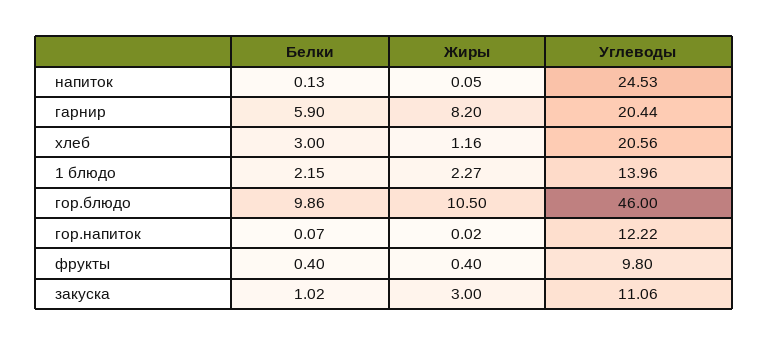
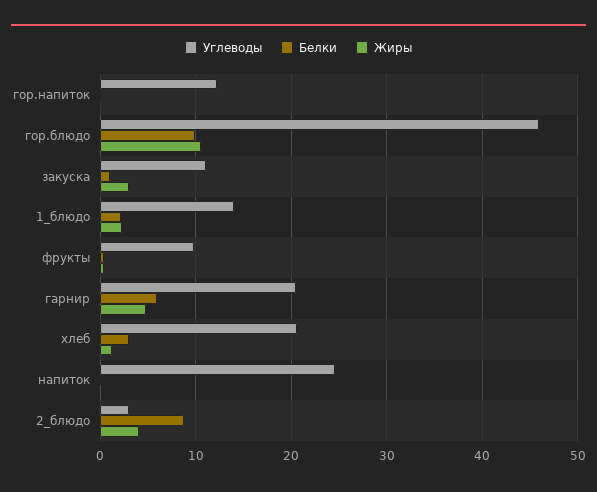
Жиры, гарнир: 8.2 -> 5
Углеводы, 2_блюдо: none -> 3
Белки, 2_блюдо: none -> 9
Жиры, 2_блюдо: none -> 4

